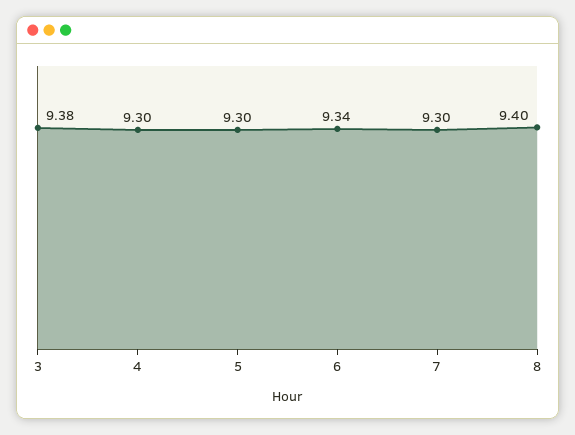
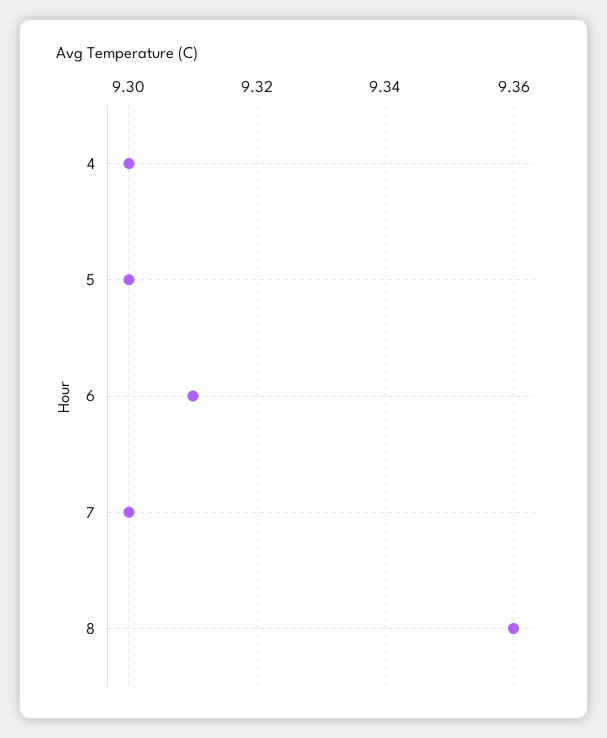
3: 9.38 -> none
6: 9.34 -> 9.31
8: 9.4 -> 9.36

